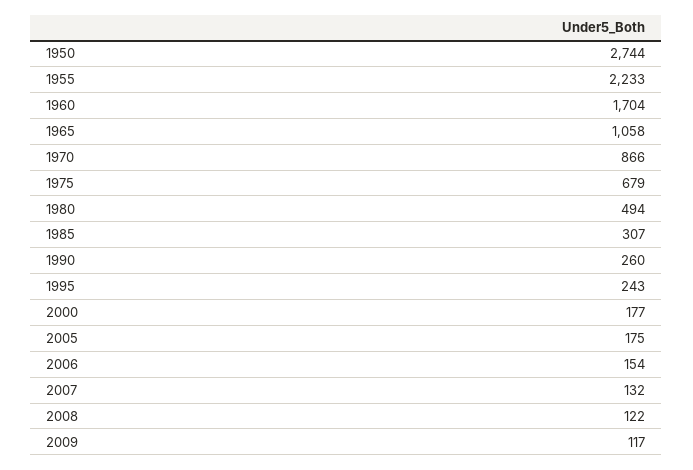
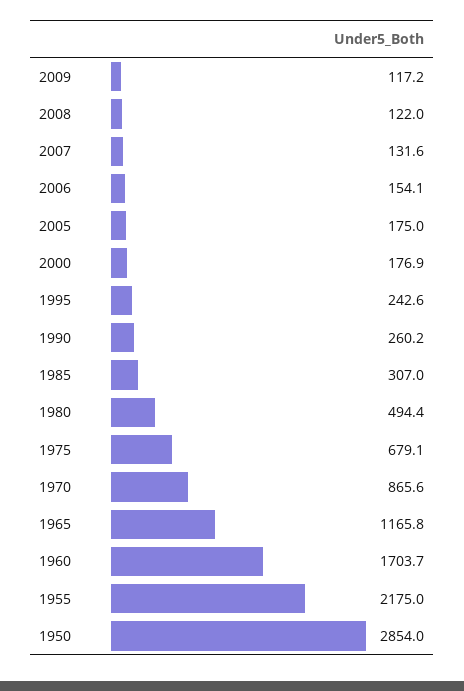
1950: 2744 -> 2854
1955: 2233 -> 2175
1965: 1058 -> 1165.8

